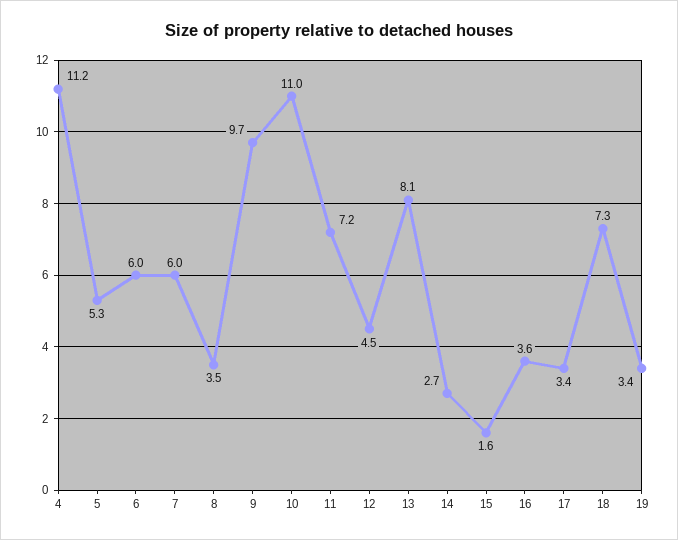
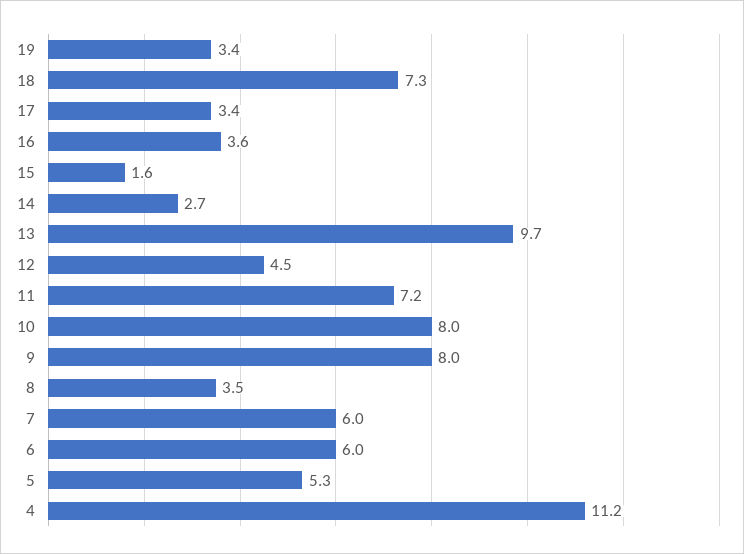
9: 9.7 -> 8
10: 11 -> 8
13: 8.1 -> 9.7

